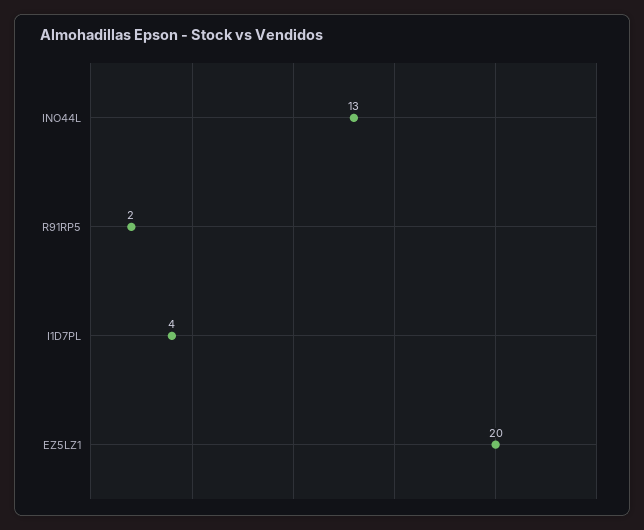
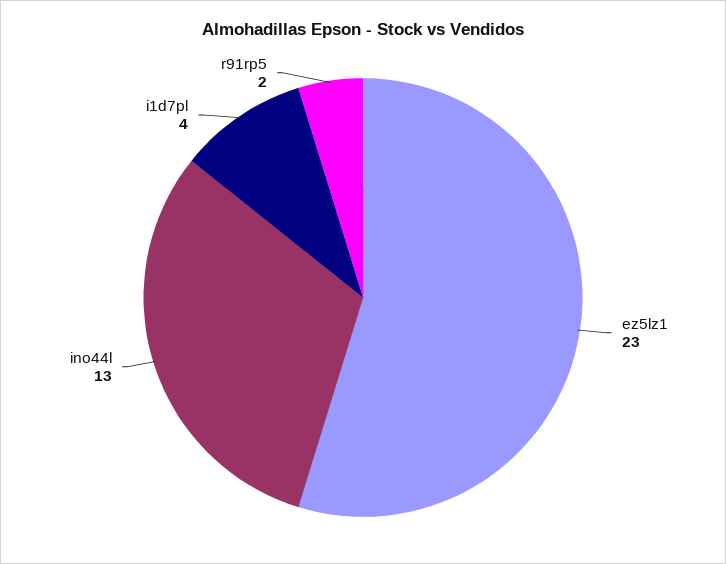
EZ5LZ1: 20 -> 23

